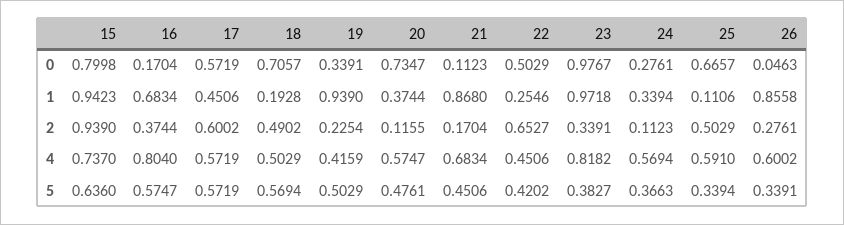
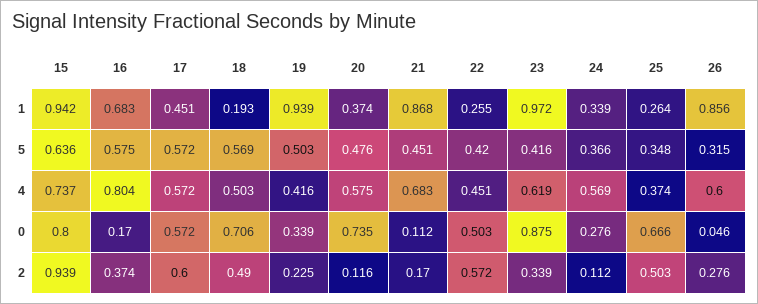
23, 0: 0.9767 -> 0.875
25, 1: 0.1106 -> 0.264
22, 2: 0.6527 -> 0.572
23, 4: 0.8182 -> 0.619
25, 4: 0.591 -> 0.374
23, 5: 0.3827 -> 0.416
25, 5: 0.3394 -> 0.348
26, 5: 0.3391 -> 0.315

